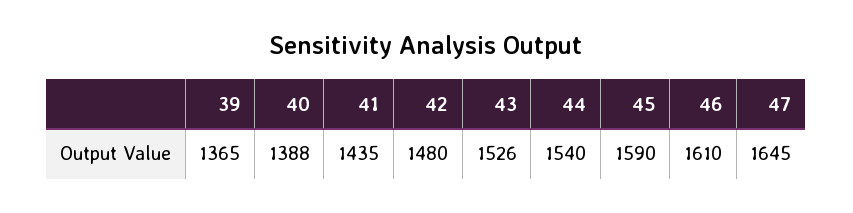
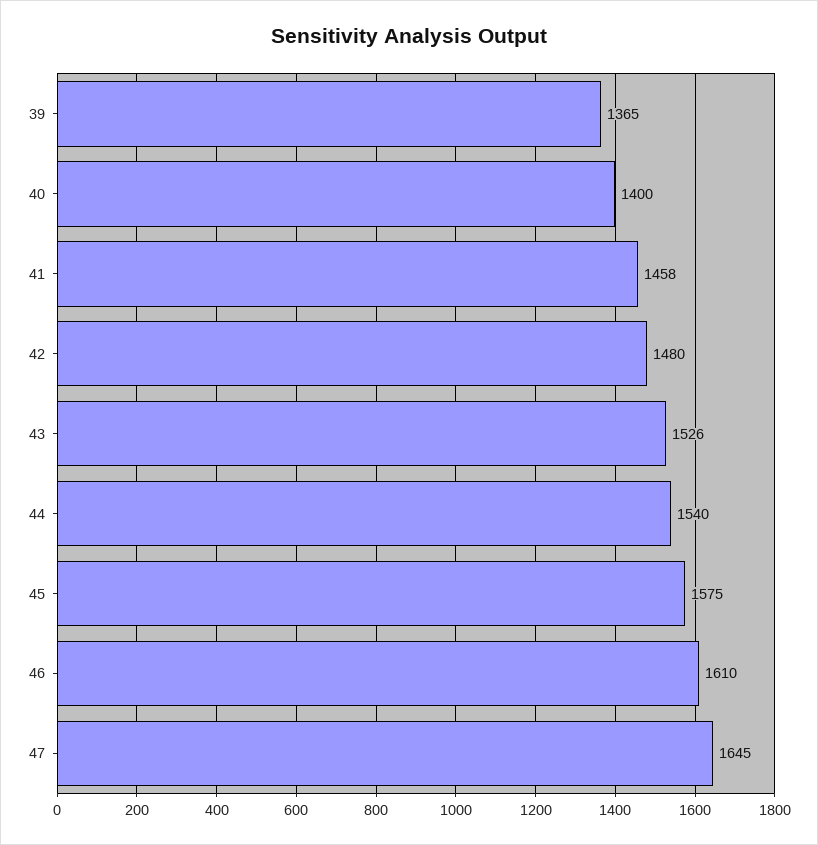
40: 1388 -> 1400
41: 1435 -> 1458
45: 1590 -> 1575

